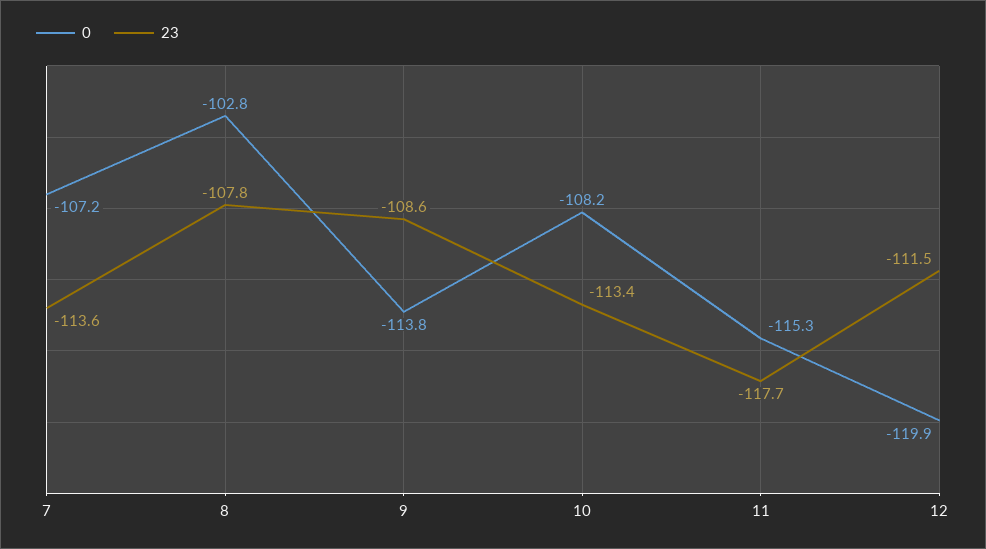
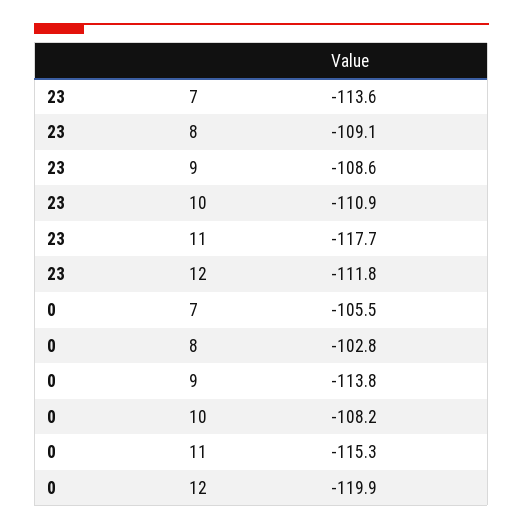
0, 7: -107.2 -> -105.5
23, 8: -107.8 -> -109.1
23, 10: -113.4 -> -110.9
23, 12: -111.5 -> -111.8

